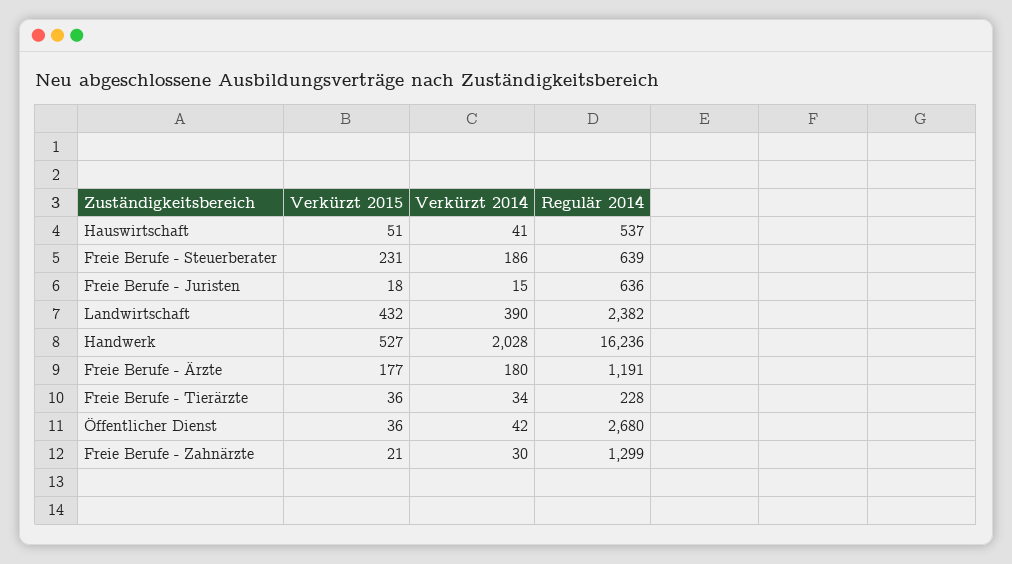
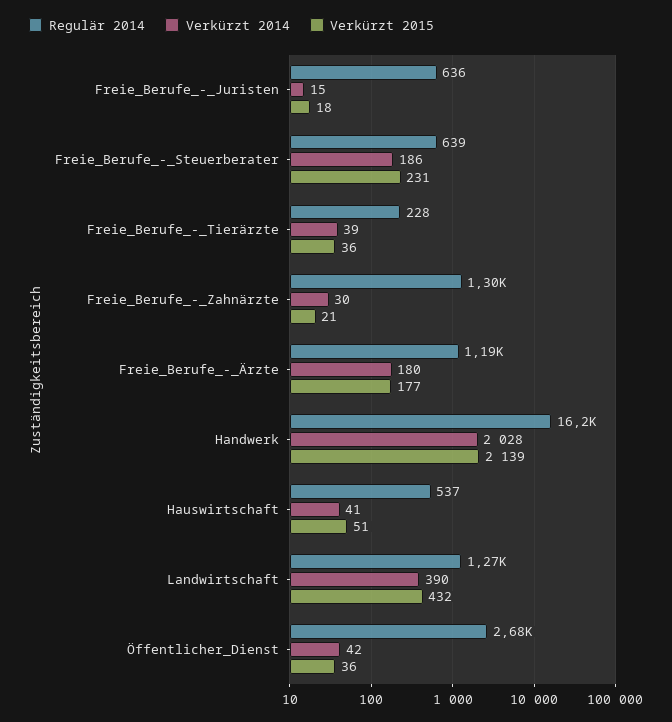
Regulär 2014, Landwirtschaft: 2382 -> 1270
Verkürzt 2015, Handwerk: 527 -> 2139
Verkürzt 2014, Freie Berufe - Tierärzte: 34 -> 39

